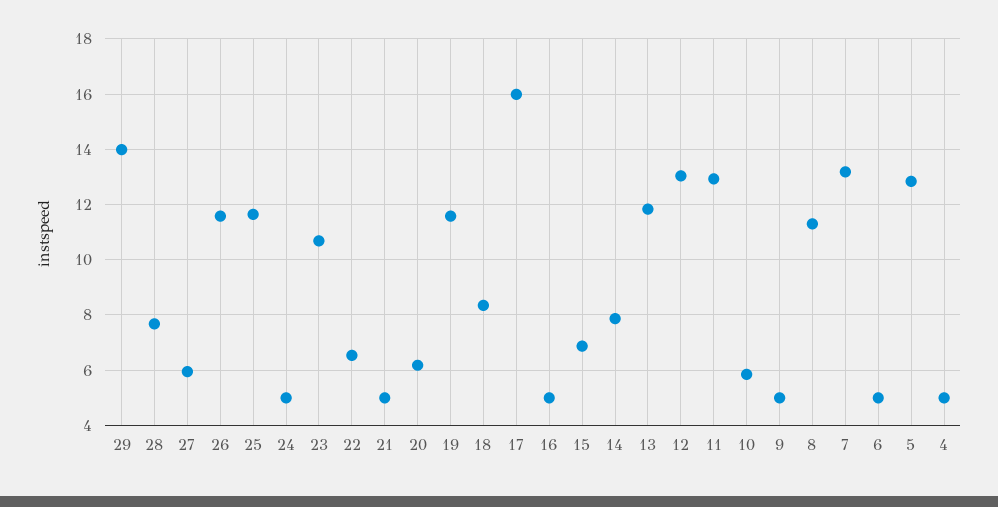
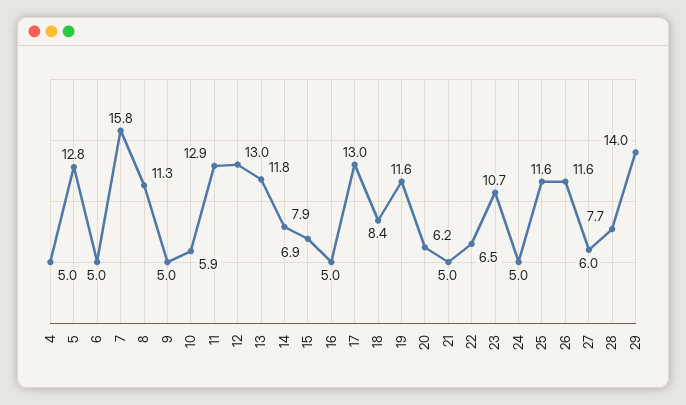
17: 16 -> 13
7: 13.25 -> 15.8

